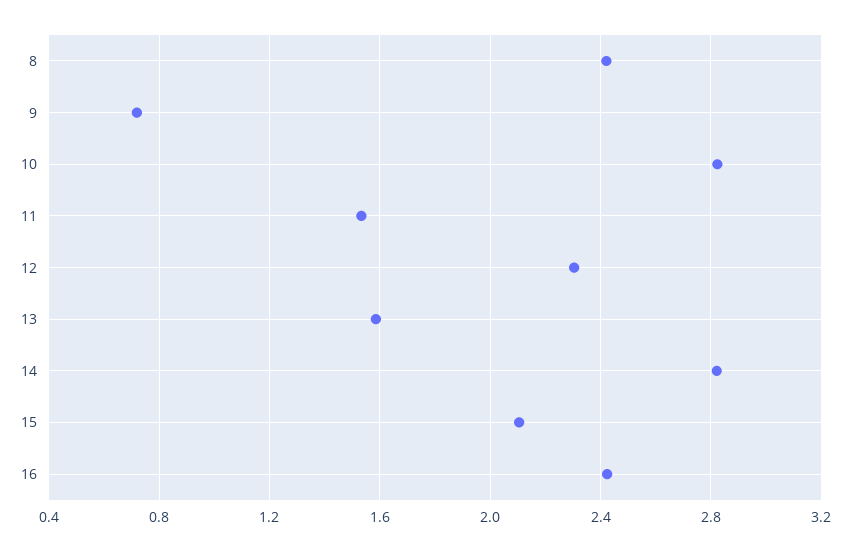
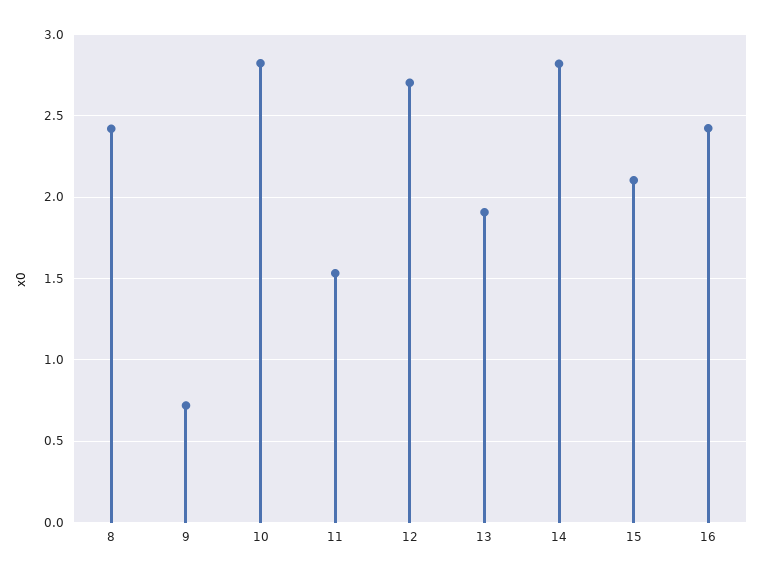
12: 2.3 -> 2.7
13: 1.6 -> 1.9

